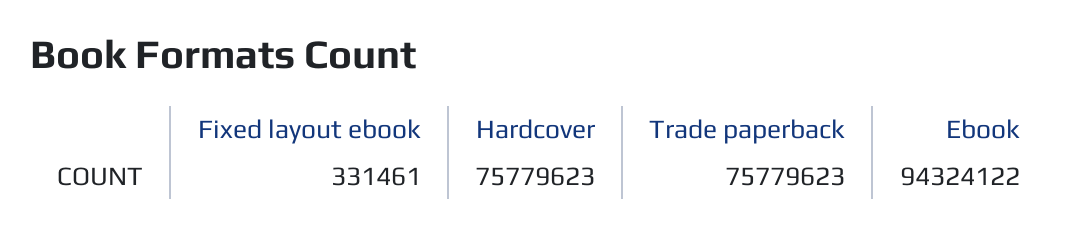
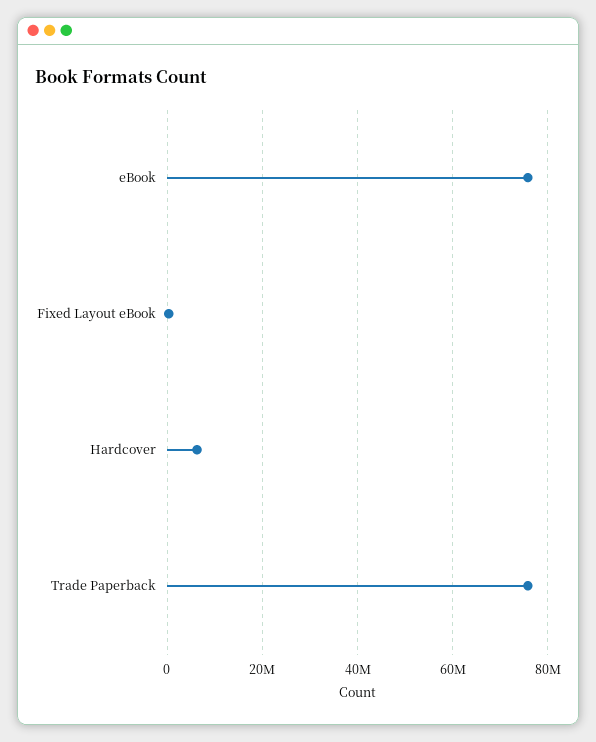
Hardcover: 75779623 -> 6000000
Ebook: 94324122 -> 76000000

